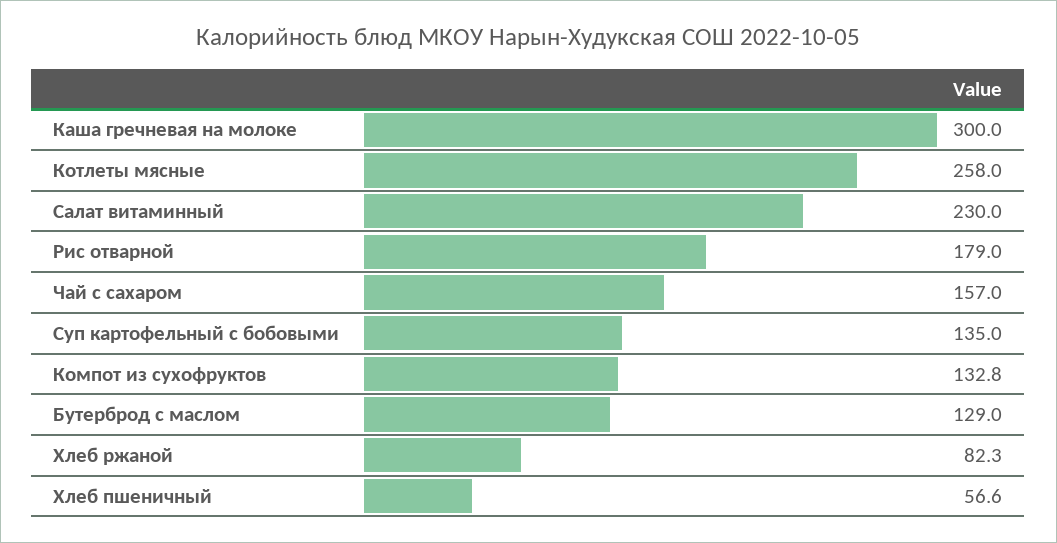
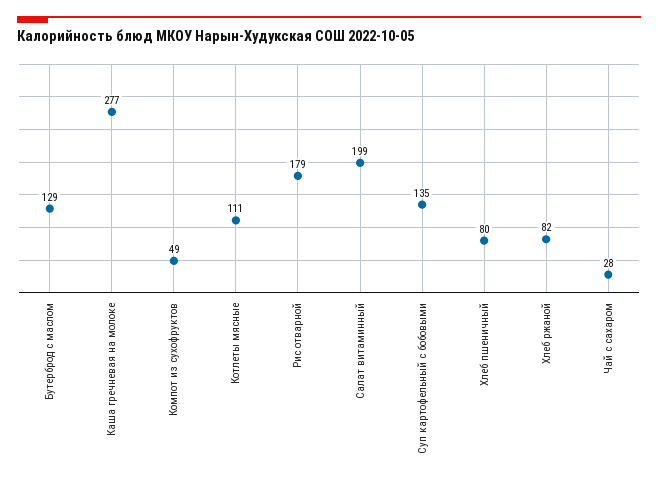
Каша гречневая на молоке: 300 -> 277
Котлеты мясные: 258 -> 111
Салат витаминный: 230 -> 199
Чай с сахаром: 157 -> 28
Компот из сухофруктов: 132.8 -> 49
Хлеб пшеничный: 56.6 -> 80

